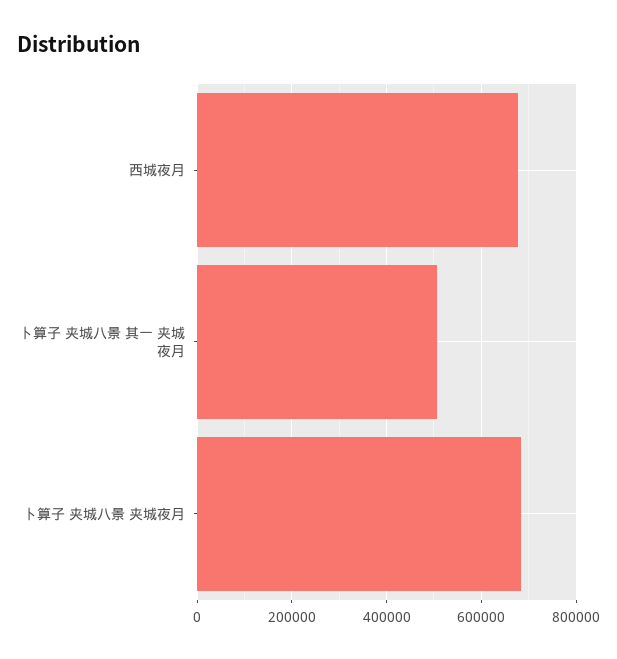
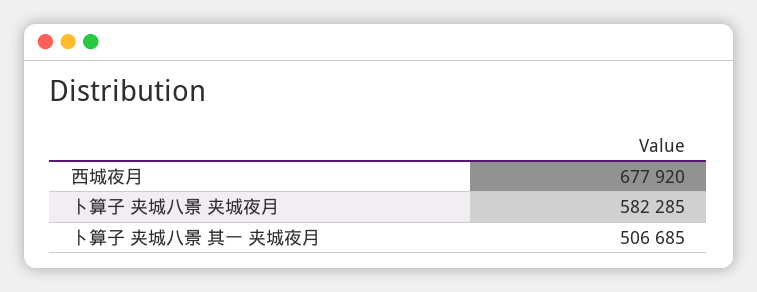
卜算子 夹城八景 夹城夜月: 680000 -> 582285

